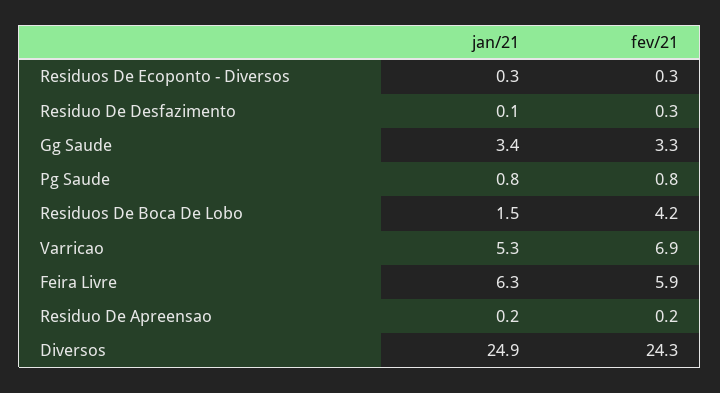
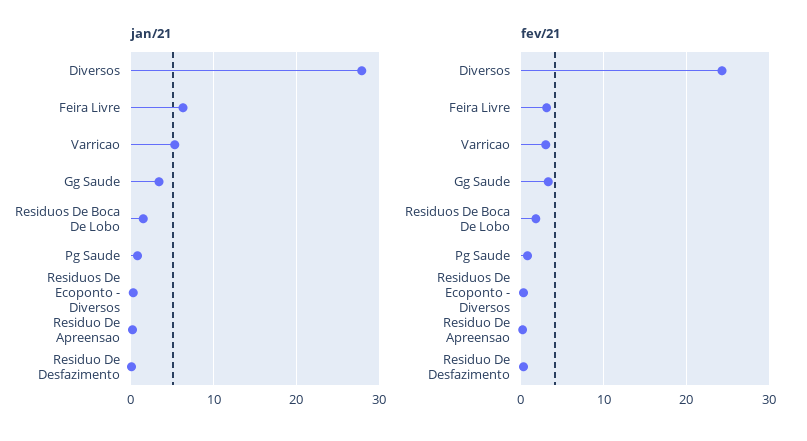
fev/21, Residuos De Boca De Lobo: 4.2 -> 2
fev/21, Varricao: 6.9 -> 3
fev/21, Feira Livre: 5.9 -> 3
jan/21, Diversos: 24.9 -> 28

